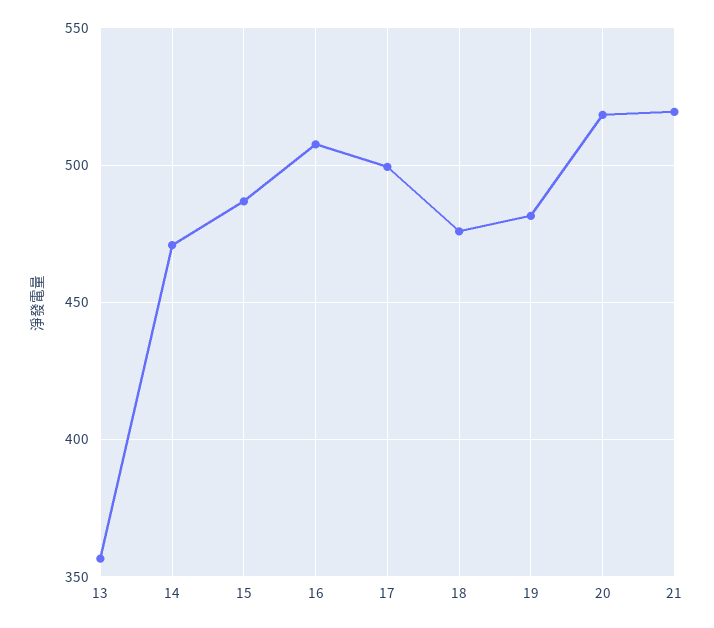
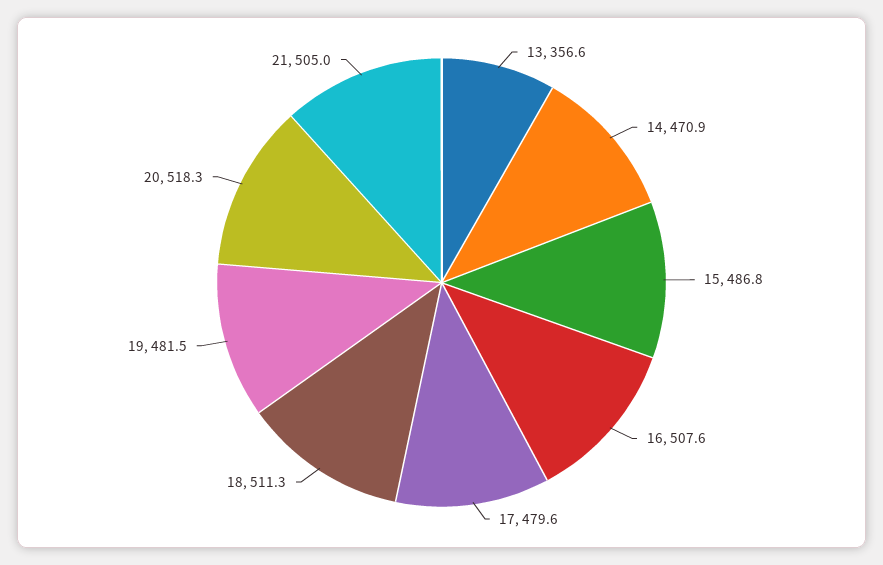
17: 500 -> 479.6
18: 475 -> 511.3
21: 520 -> 505

